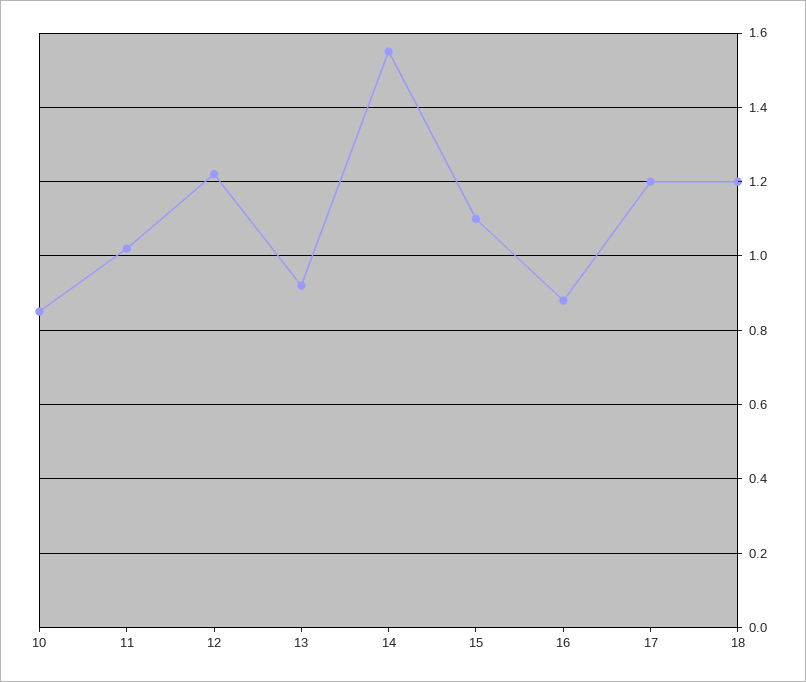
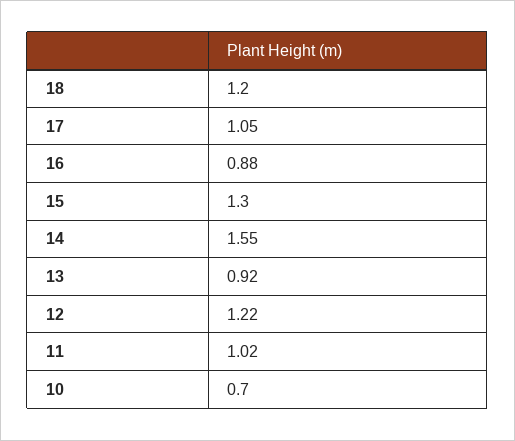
10: 0.85 -> 0.7
15: 1.1 -> 1.3
17: 1.2 -> 1.05

